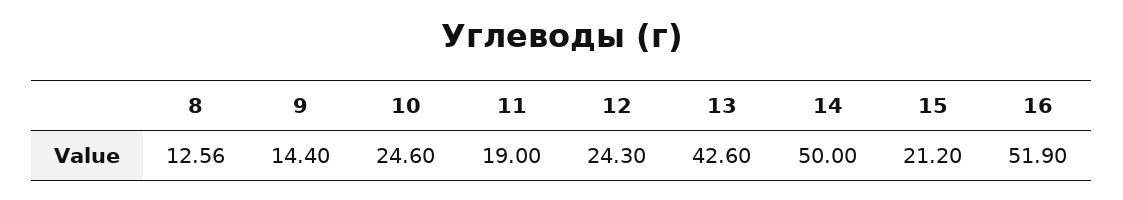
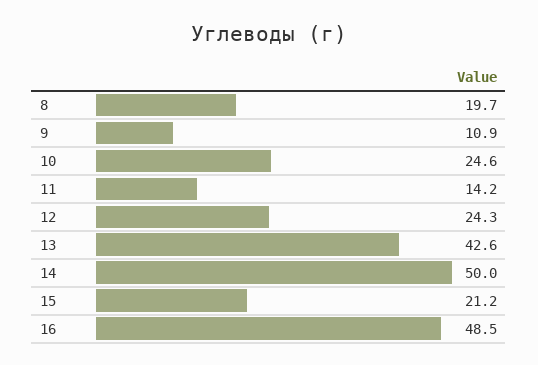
8: 12.56 -> 19.7
9: 14.4 -> 10.9
11: 19 -> 14.2
16: 51.9 -> 48.5

